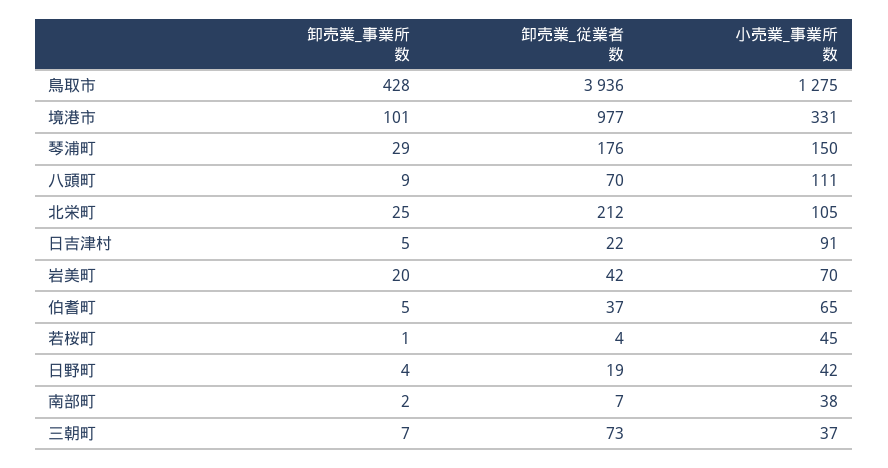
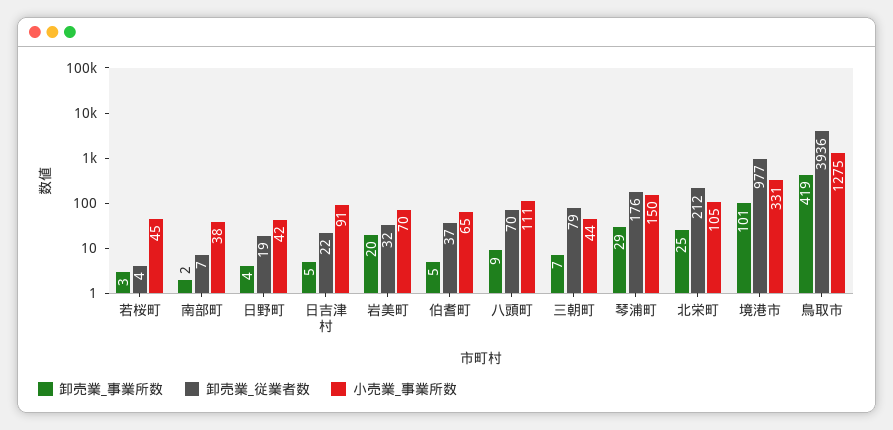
卸売業_事業所数, 鳥取市: 428 -> 419
卸売業_従業者数, 岩美町: 42 -> 32
卸売業_事業所数, 若桜町: 1 -> 3
卸売業_従業者数, 三朝町: 73 -> 79
小売業_事業所数, 三朝町: 37 -> 44

